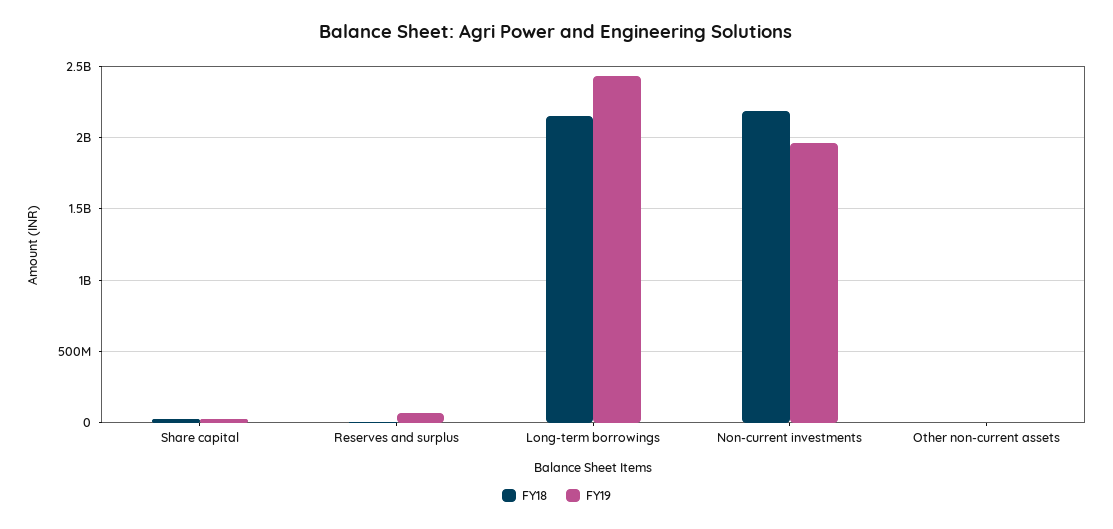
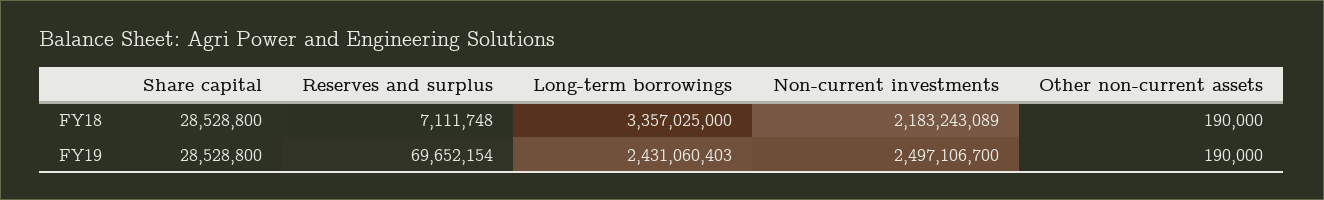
FY18, Long-term borrowings: 2150000000 -> 3357025000
FY19, Non-current investments: 1950000000 -> 2497106700

